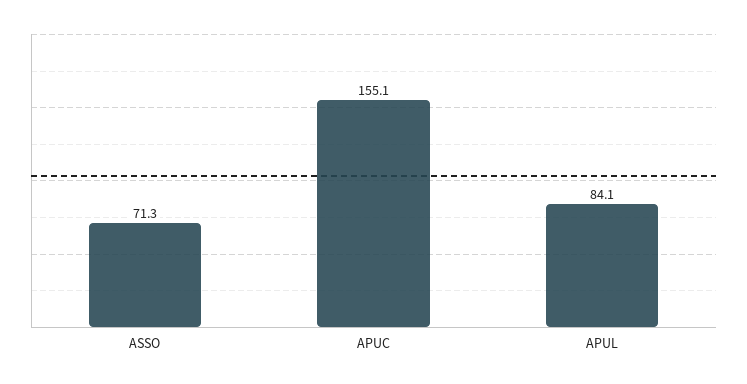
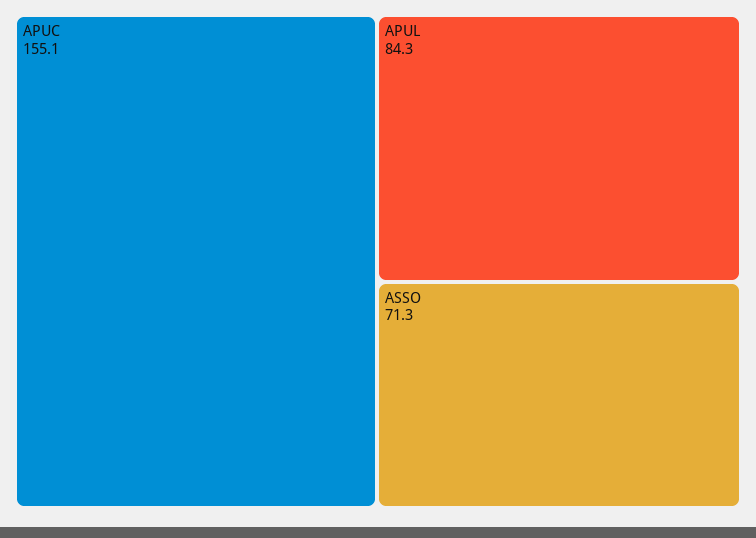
APUL: 84.1 -> 84.3

